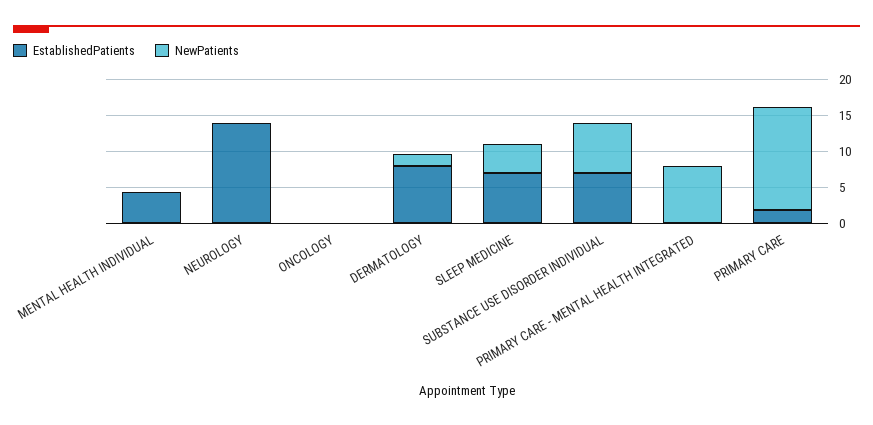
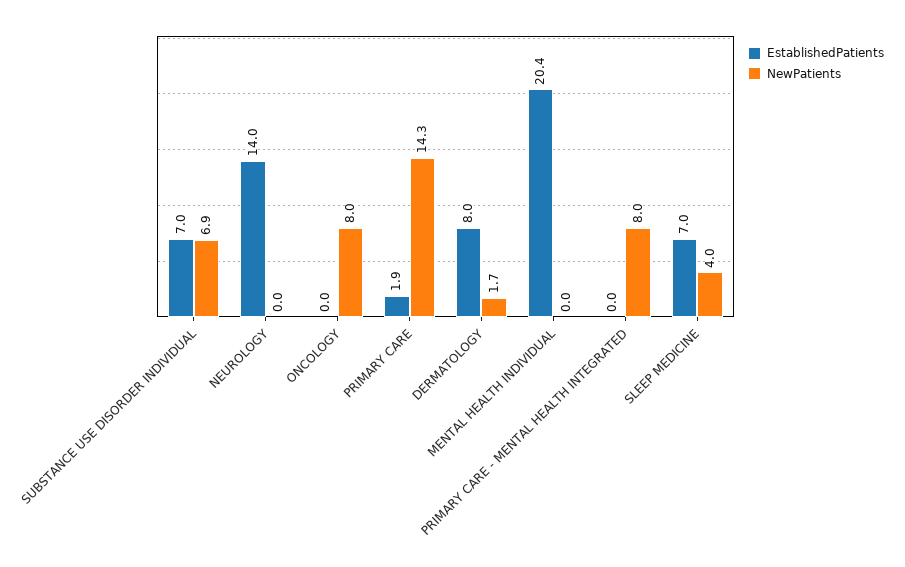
EstablishedPatients, MENTAL HEALTH INDIVIDUAL: 5 -> 20.4
NewPatients, ONCOLOGY: 0 -> 8

